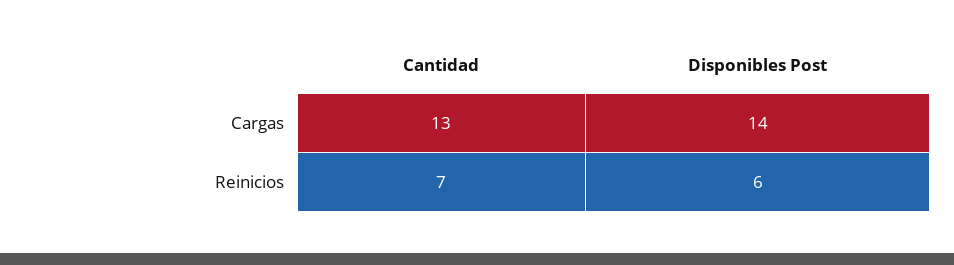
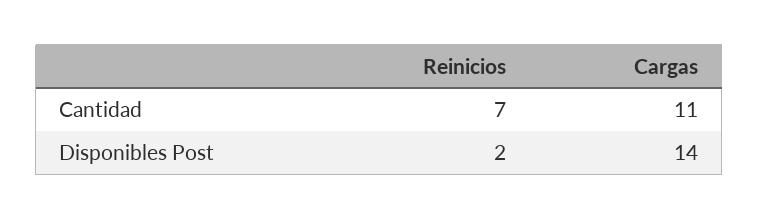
Cantidad, Cargas: 13 -> 11
Disponibles Post, Reinicios: 6 -> 2

